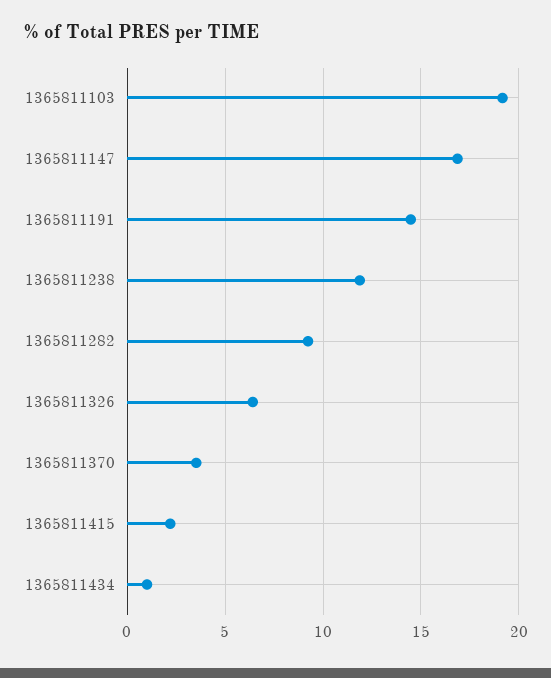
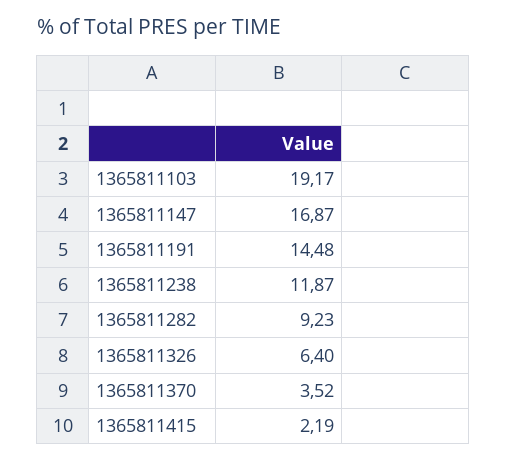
1365811434: 1 -> none

